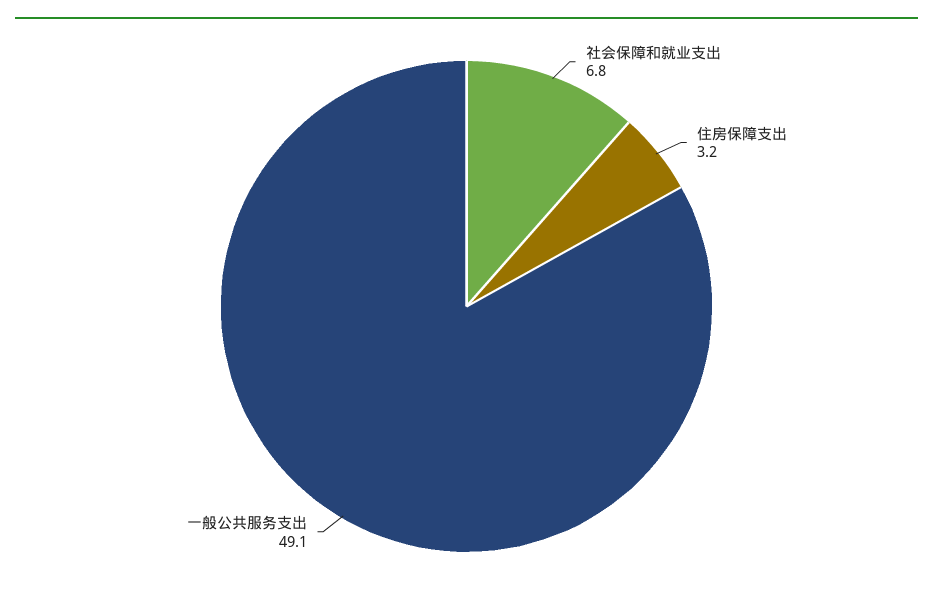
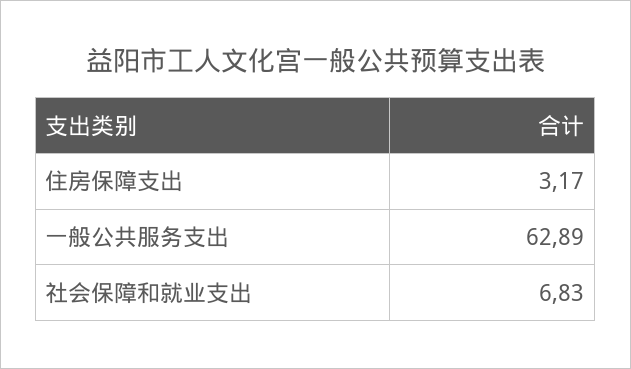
一般公共服务支出: 49.1 -> 62.89

